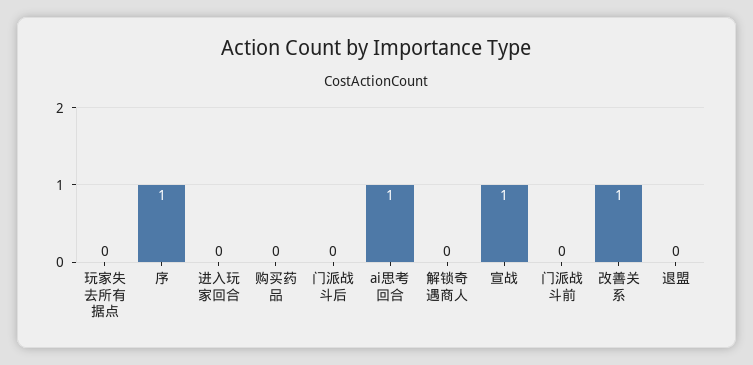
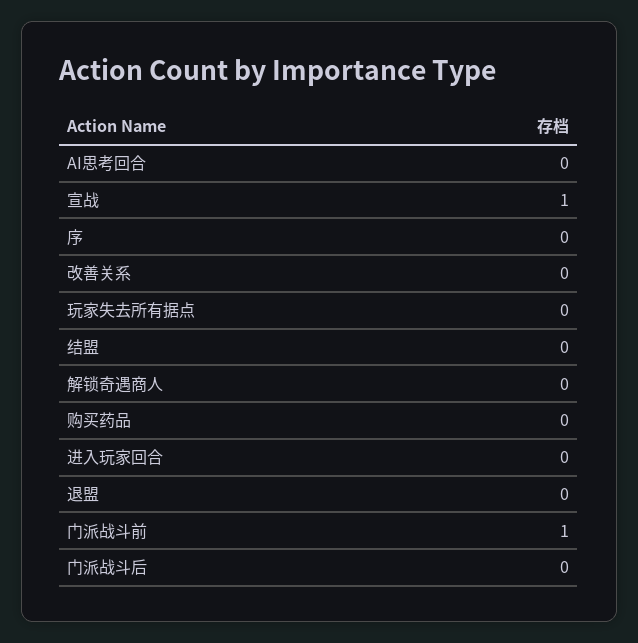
序: 1 -> 0
ai思考回合: 1 -> 0
门派战斗前: 0 -> 1
改善关系: 1 -> 0
结盟: none -> 0

